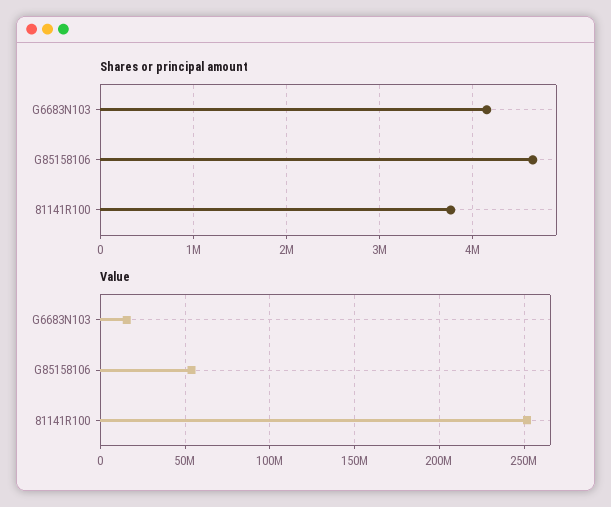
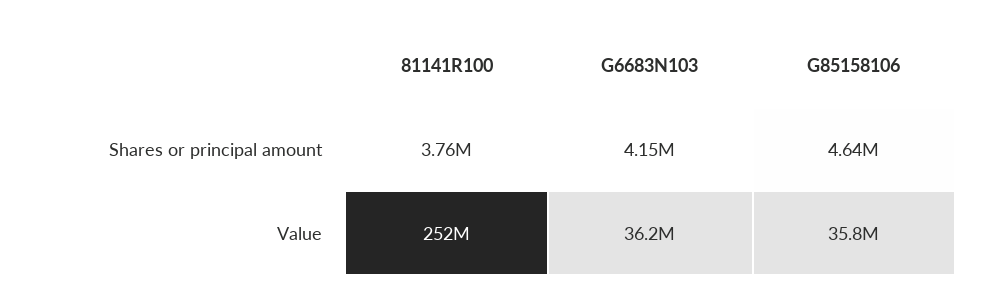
Value, G6683N103: 15000000 -> 36200000
Value, G85158106: 55000000 -> 35800000

